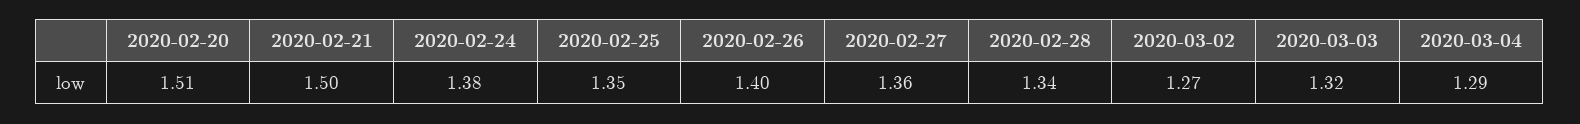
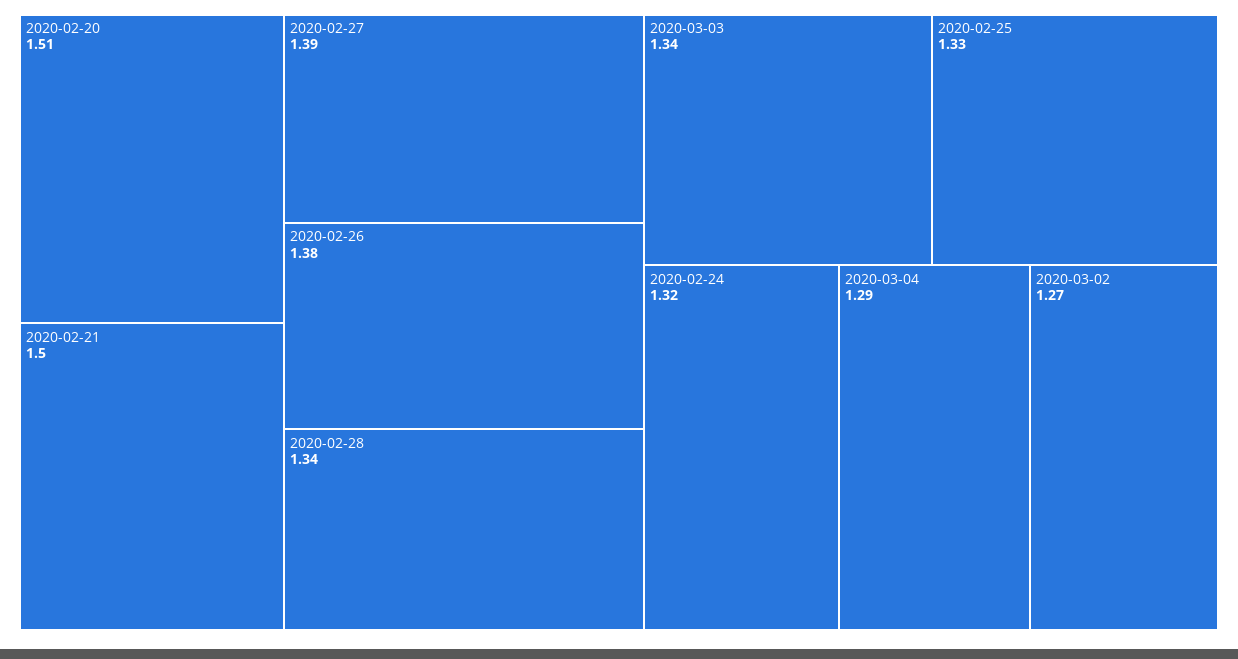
2020-02-24: 1.38 -> 1.32
2020-02-25: 1.35 -> 1.33
2020-02-26: 1.4 -> 1.38
2020-02-27: 1.36 -> 1.39
2020-03-03: 1.32 -> 1.34

